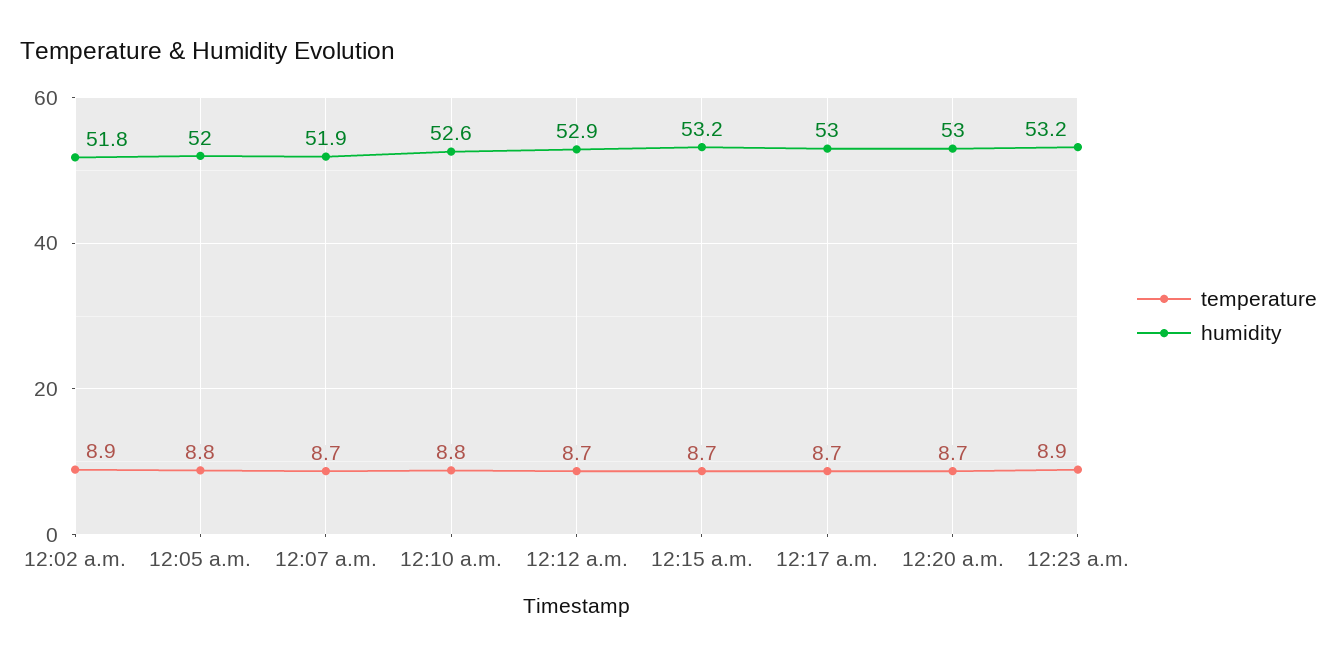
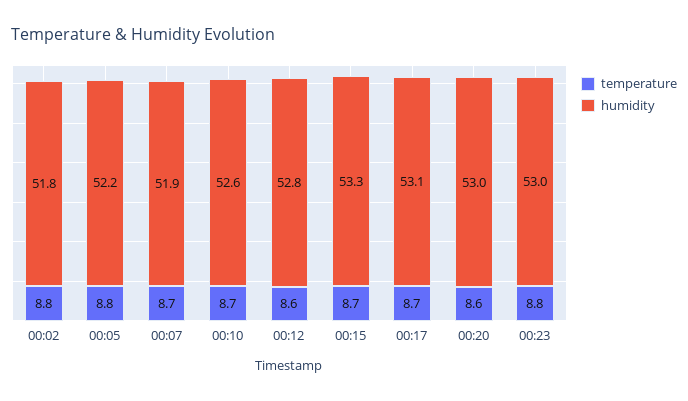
temperature, 12:02 a.m.: 8.9 -> 8.8
humidity, 12:05 a.m.: 52 -> 52.2
temperature, 12:10 a.m.: 8.8 -> 8.7
temperature, 12:12 a.m.: 8.7 -> 8.6
humidity, 12:12 a.m.: 52.9 -> 52.8
humidity, 12:15 a.m.: 53.2 -> 53.3
humidity, 12:17 a.m.: 53 -> 53.1
temperature, 12:20 a.m.: 8.7 -> 8.6
temperature, 12:23 a.m.: 8.9 -> 8.8
humidity, 12:23 a.m.: 53.2 -> 53

